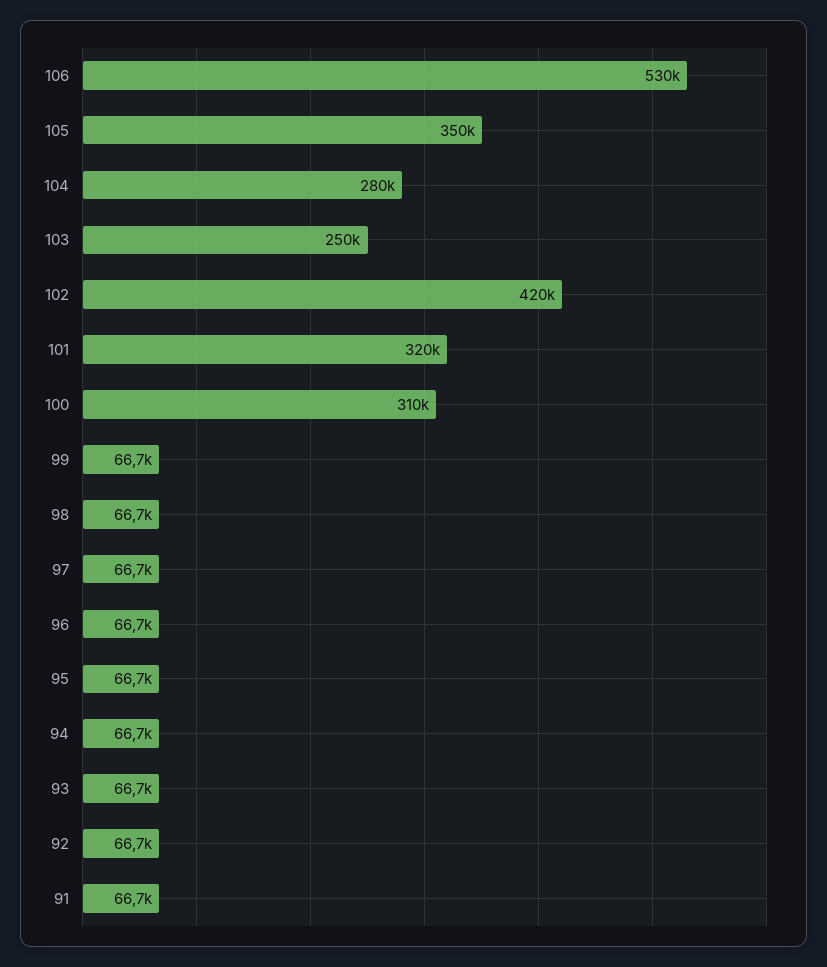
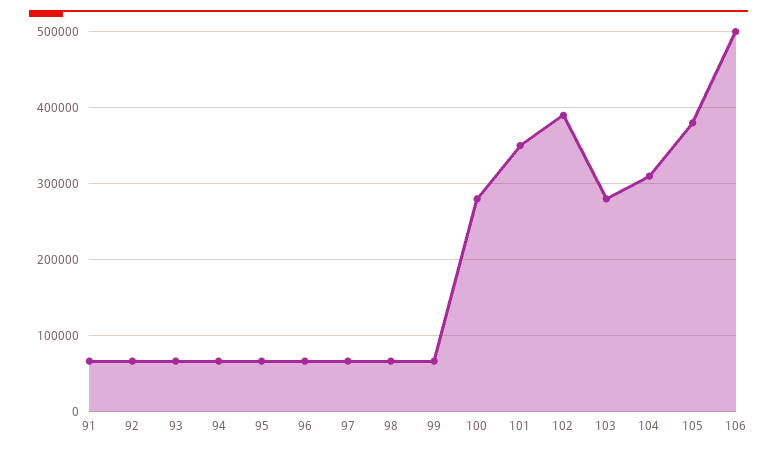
106: 530000 -> 500000
105: 350000 -> 380000
104: 280000 -> 310000
103: 250000 -> 280000
102: 420000 -> 390000
101: 320000 -> 350000
100: 310000 -> 280000

